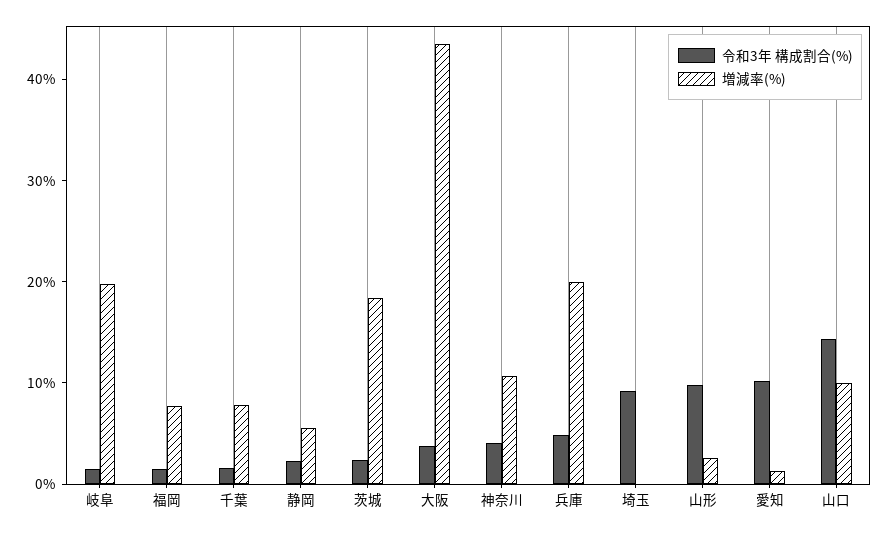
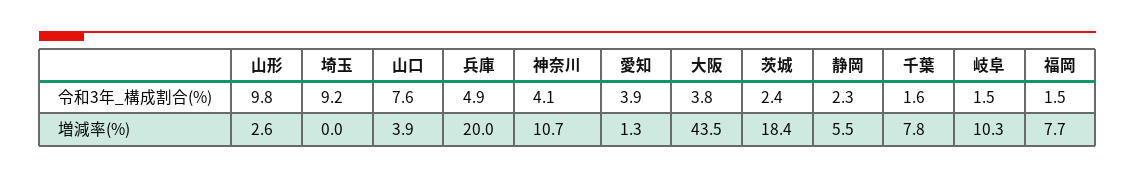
増減率(%), 岐阜: 20 -> 10.3
令和3年 構成割合(%), 愛知: 10 -> 3.9
令和3年 構成割合(%), 山口: 14 -> 7.6
増減率(%), 山口: 10 -> 3.9

